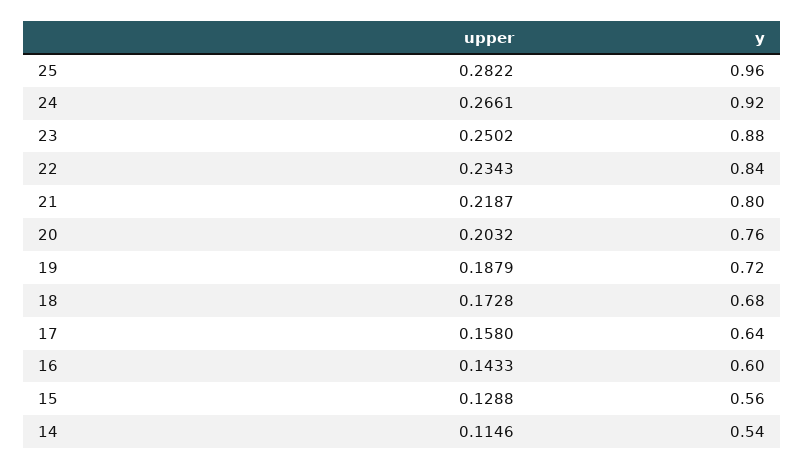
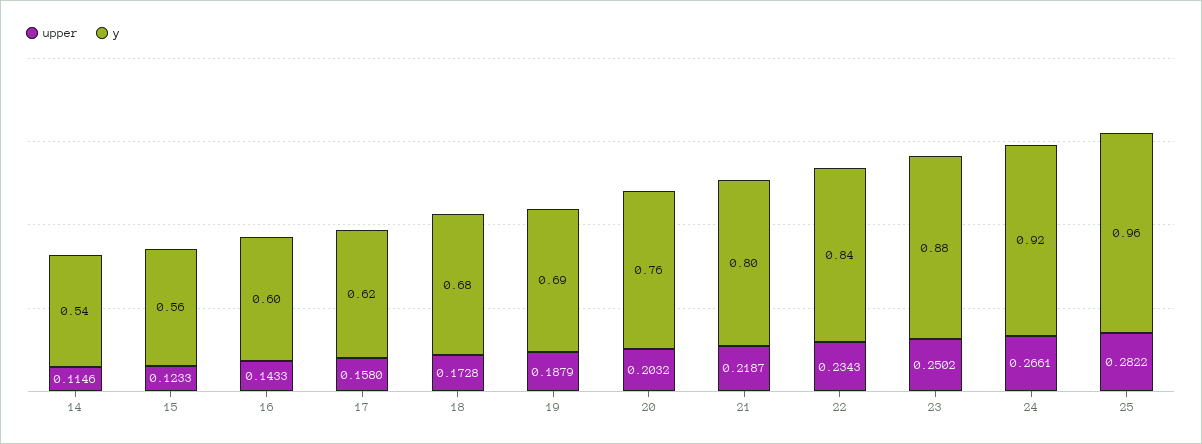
y, 19: 0.72 -> 0.69
y, 17: 0.64 -> 0.62
upper, 15: 0.1288 -> 0.1233

